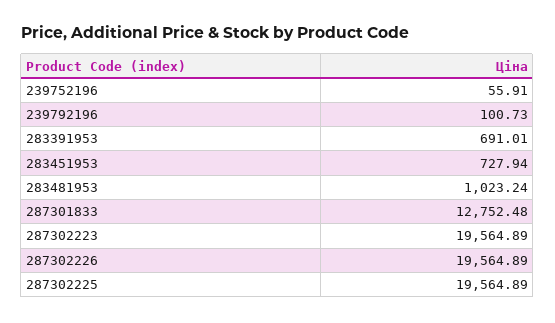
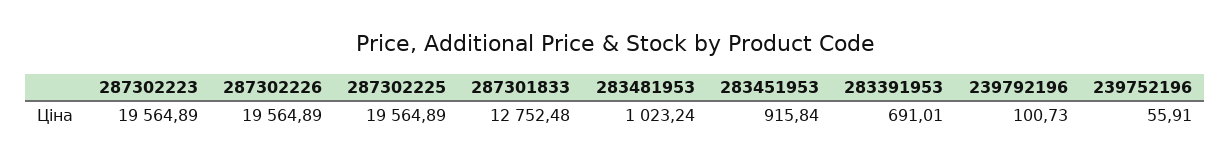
283451953: 727.94 -> 915.84

